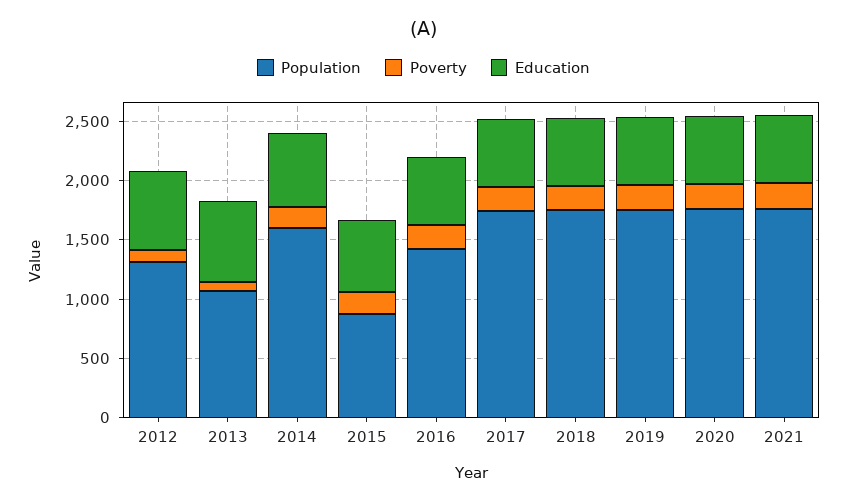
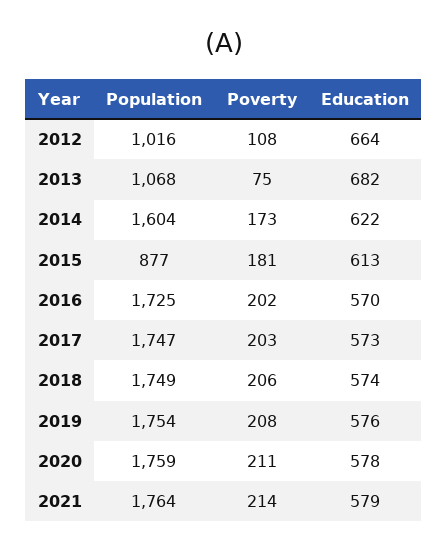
Population, 2012: 1300 -> 1016
Population, 2016: 1400 -> 1725

